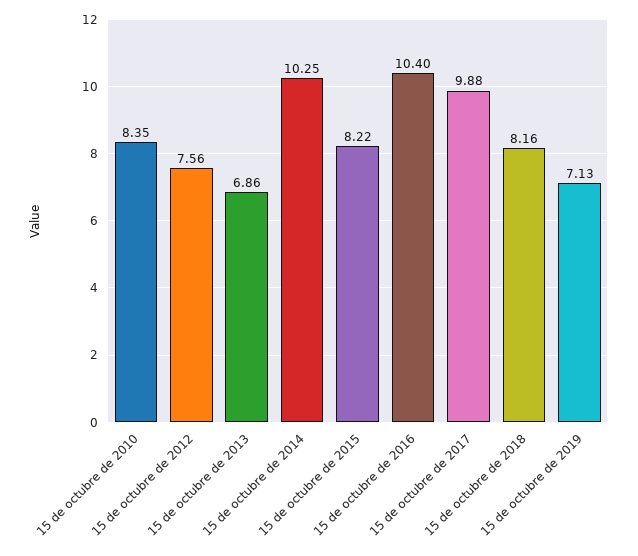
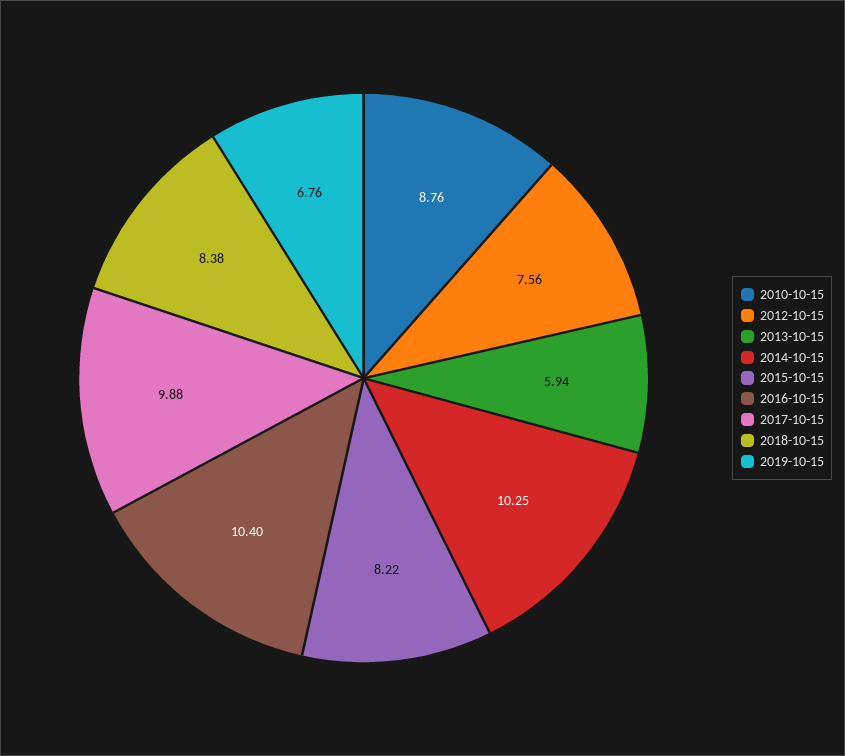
15 de octubre de 2010: 8.35 -> 8.76
15 de octubre de 2013: 6.86 -> 5.94
15 de octubre de 2018: 8.16 -> 8.38
15 de octubre de 2019: 7.13 -> 6.76

